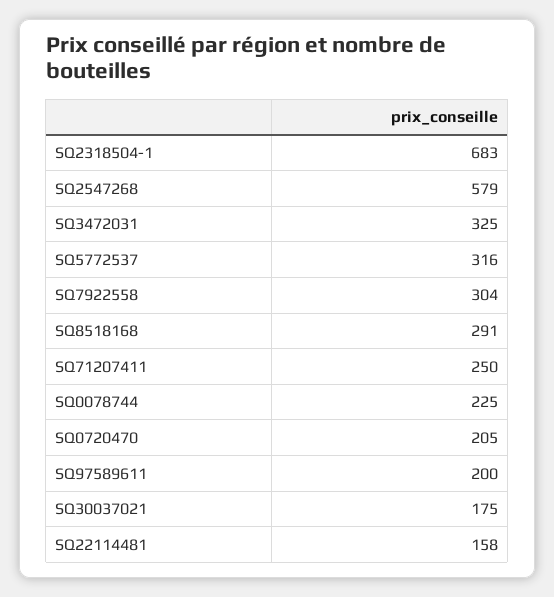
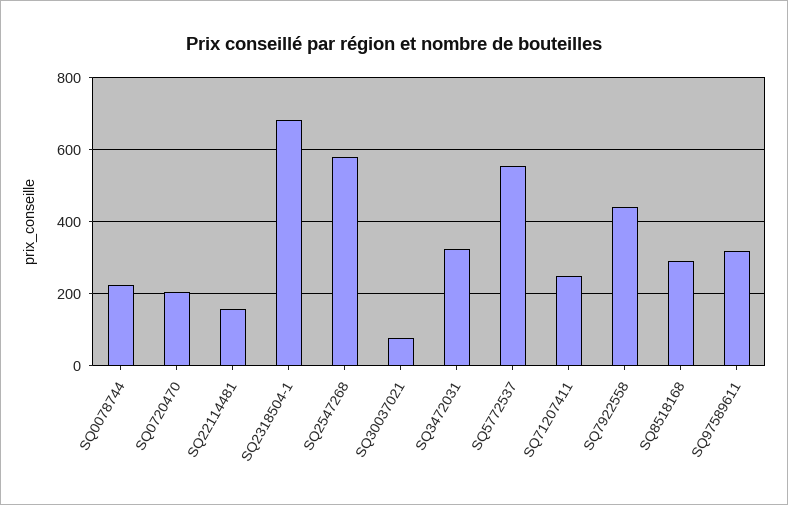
SQ5772537: 316 -> 560
SQ7922558: 304 -> 440
SQ97589611: 200 -> 320
SQ30037021: 175 -> 80

